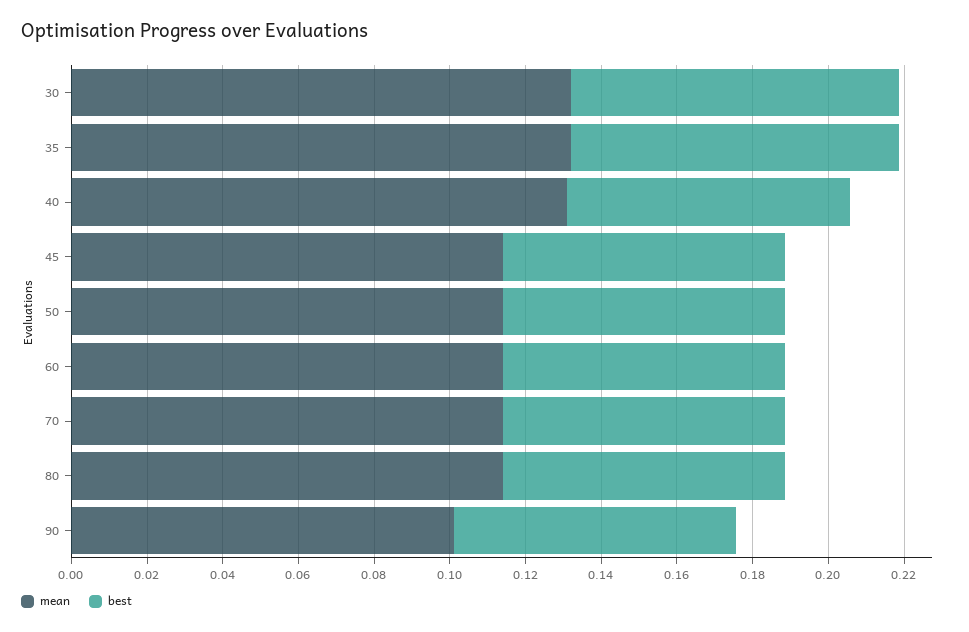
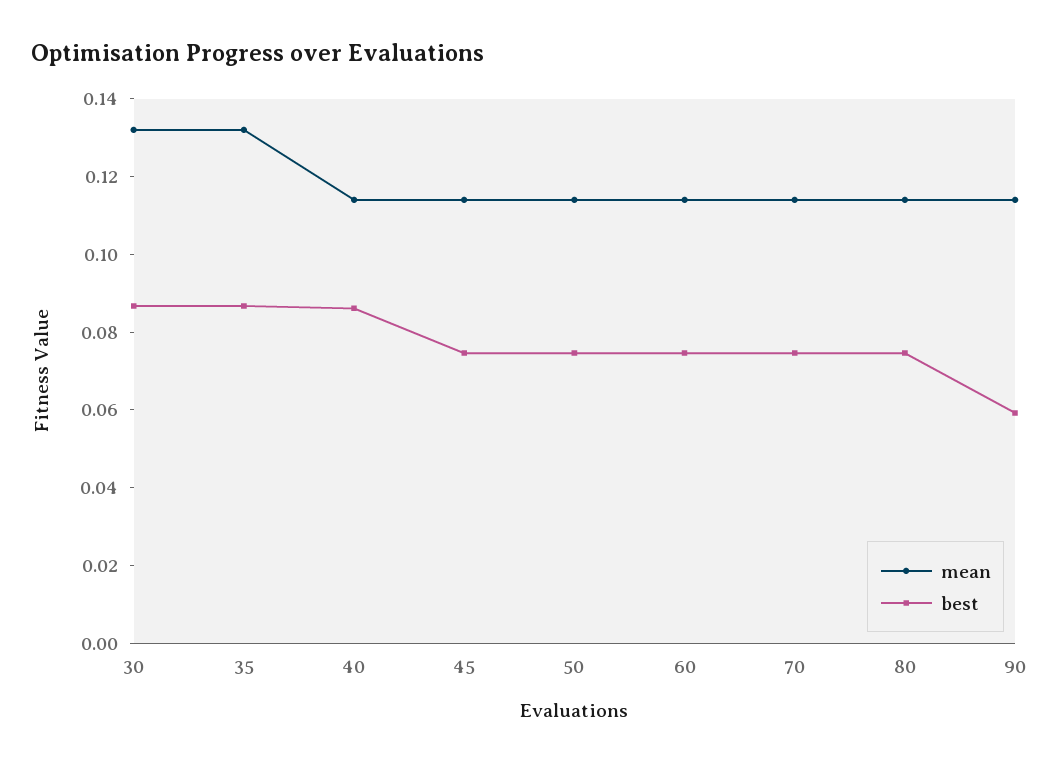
mean, 40: 0.13 -> 0.115
best, 40: 0.075 -> 0.085
mean, 90: 0.1 -> 0.115
best, 90: 0.075 -> 0.06

